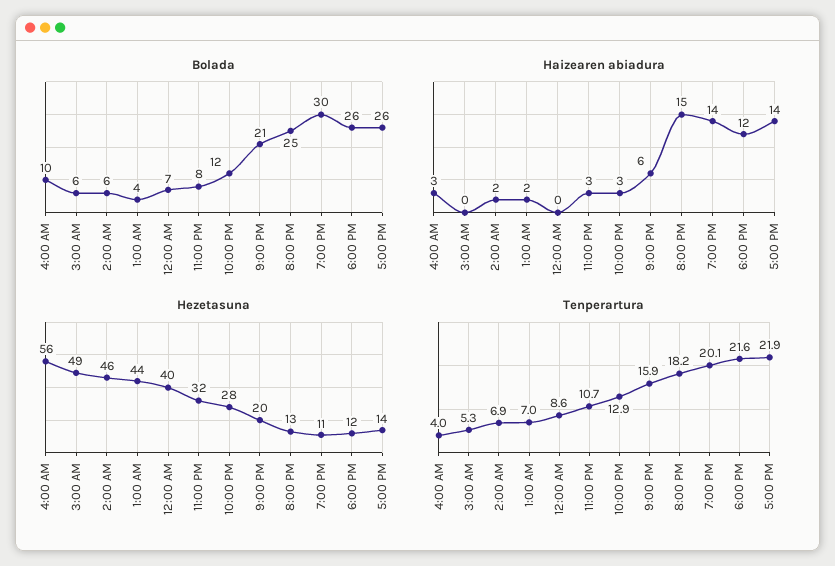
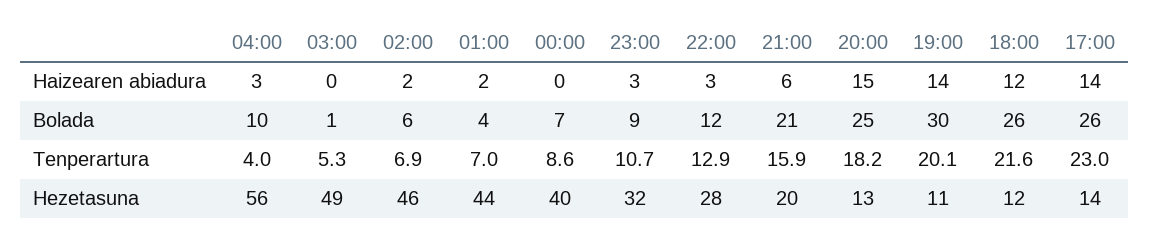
Bolada, 3:00 AM: 6 -> 1
Bolada, 11:00 PM: 8 -> 9
Tenperartura, 5:00 PM: 21.9 -> 23

